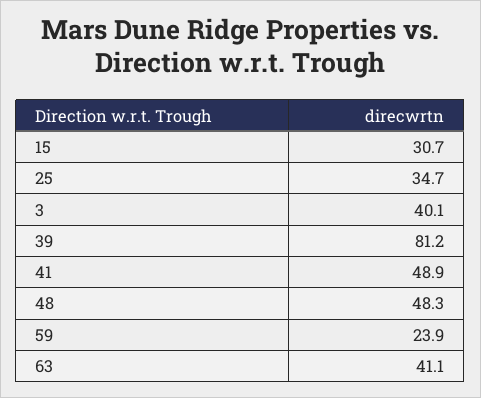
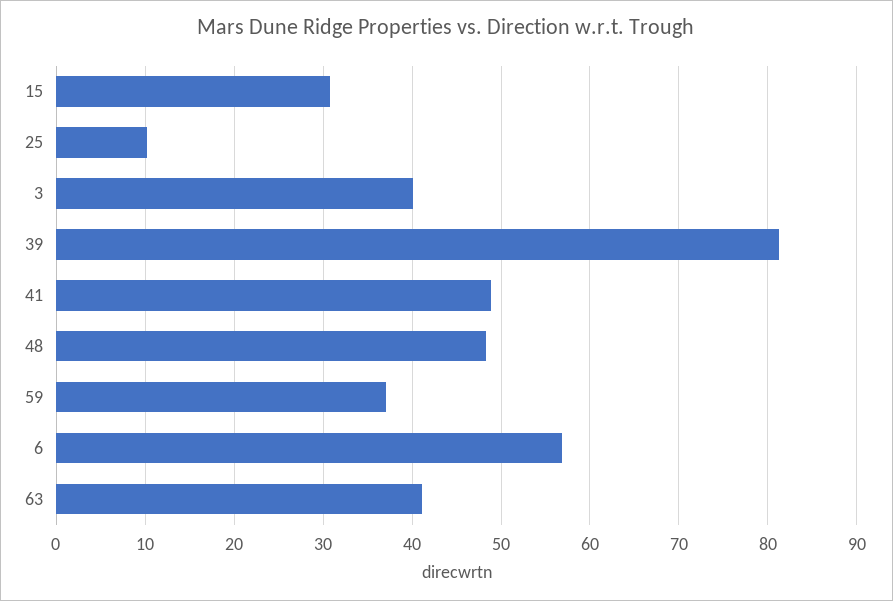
25: 34.7 -> 10
59: 23.9 -> 37
6: none -> 57

